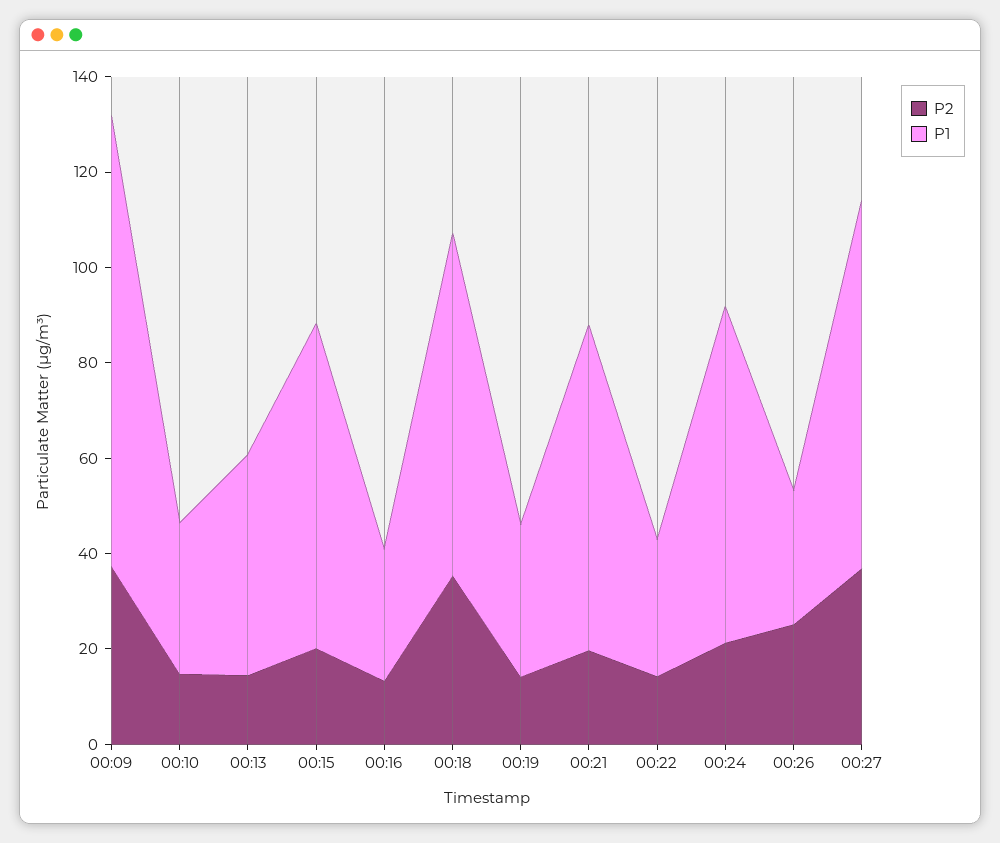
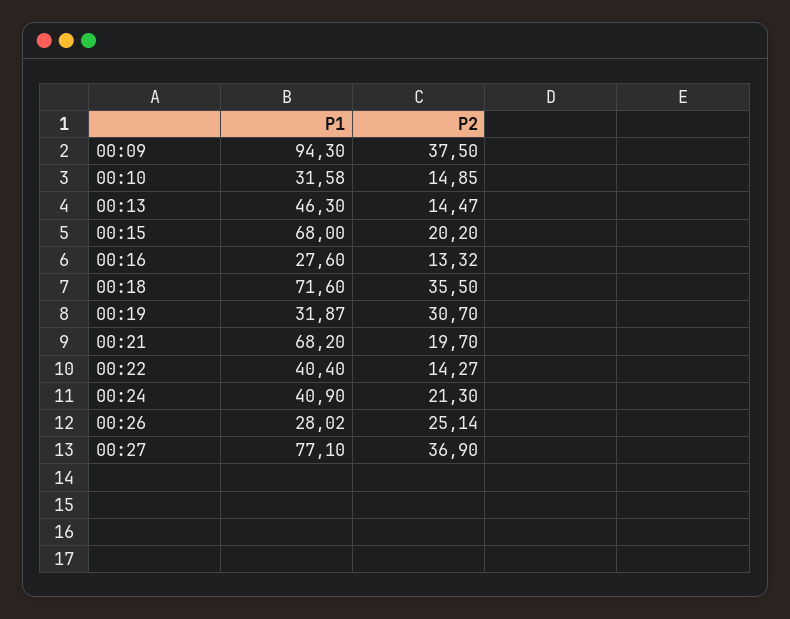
P2, 00:19: 15 -> 30.7
P1, 00:22: 30 -> 40.4
P1, 00:24: 70 -> 40.9

